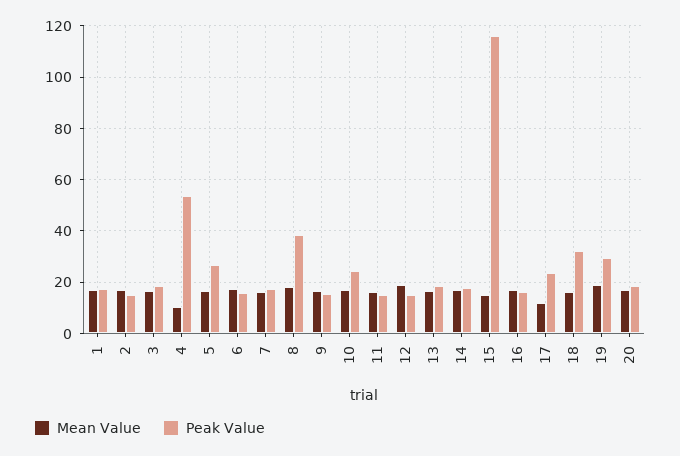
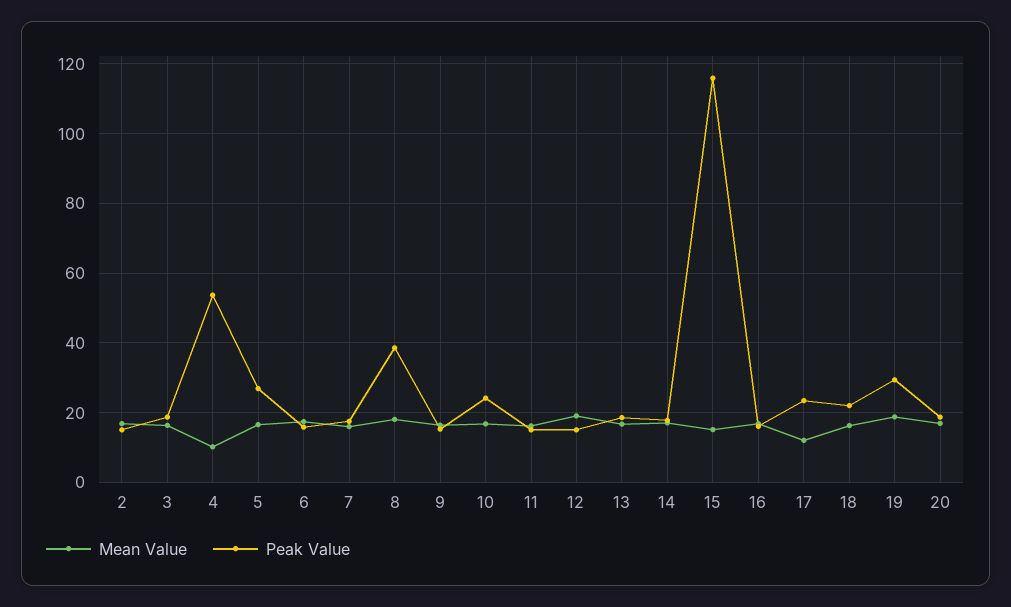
Mean Value, 1: 17.5 -> none
Peak Value, 1: 17.5 -> none
Peak Value, 18: 32.5 -> 22

